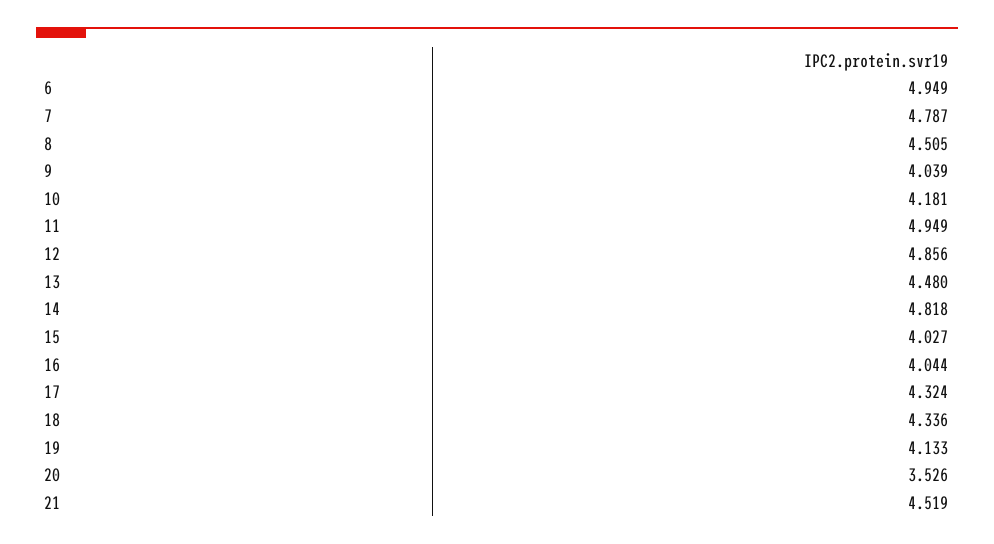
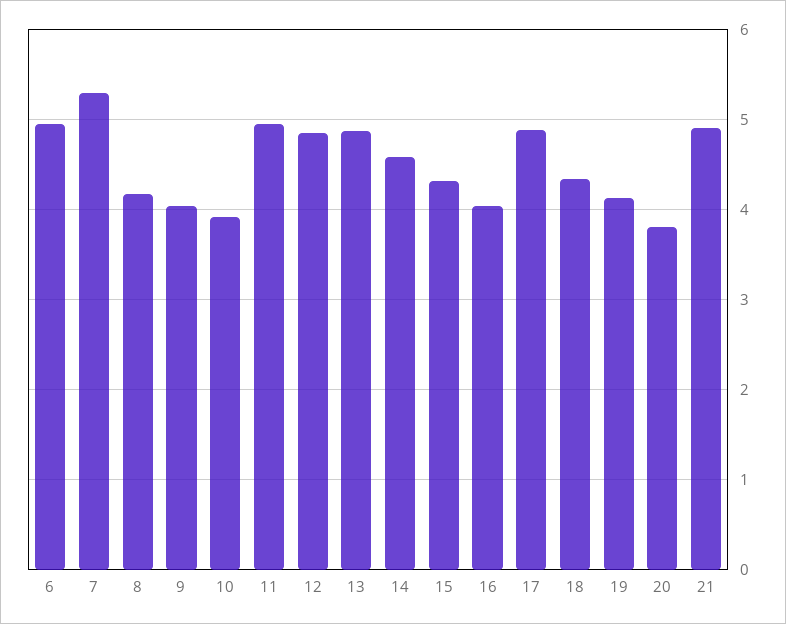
7: 4.787 -> 5.3
8: 4.505 -> 4.2
10: 4.181 -> 3.9
13: 4.48 -> 4.9
14: 4.818 -> 4.6
15: 4.027 -> 4.3
17: 4.324 -> 4.9
20: 3.526 -> 3.8
21: 4.519 -> 4.9

